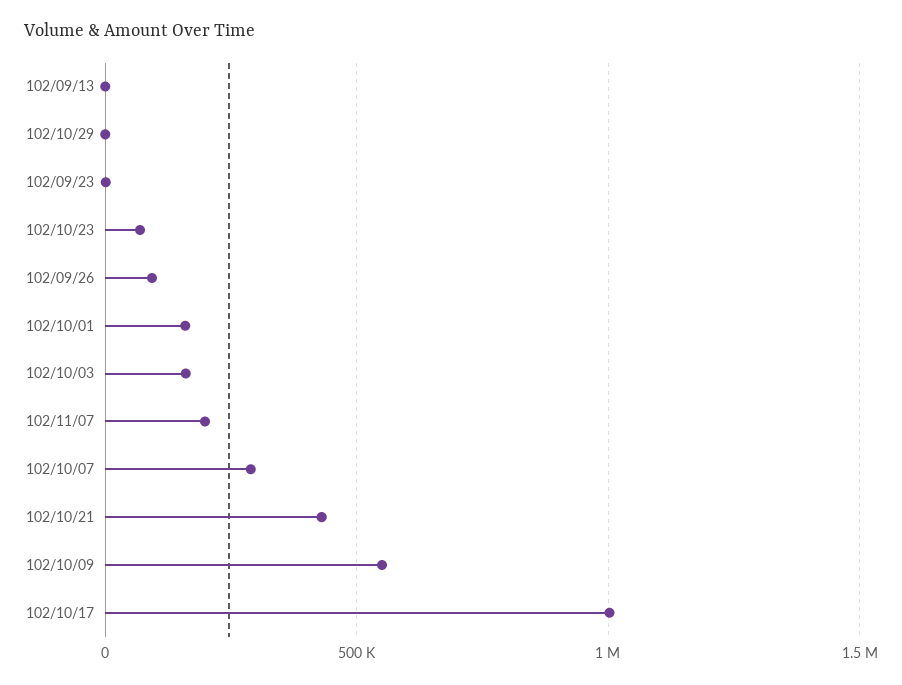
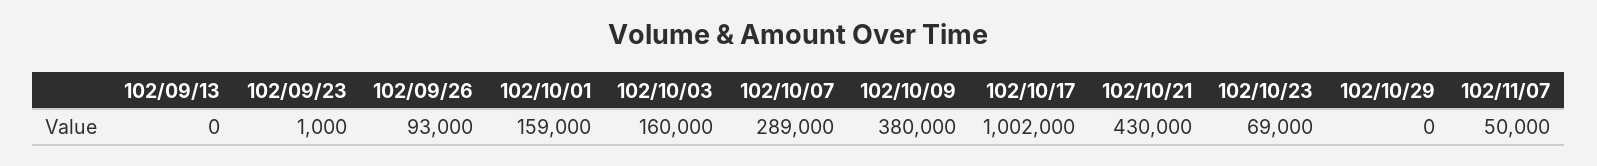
102/11/07: 200000 -> 50000
102/10/09: 550000 -> 380000

